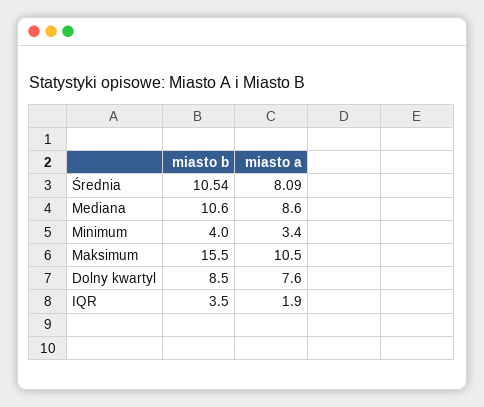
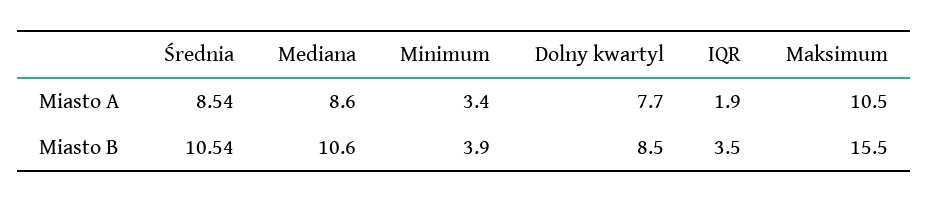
miasto a, Średnia: 8.09 -> 8.54
miasto b, Minimum: 4 -> 3.9
miasto a, Dolny kwartyl: 7.6 -> 7.7

